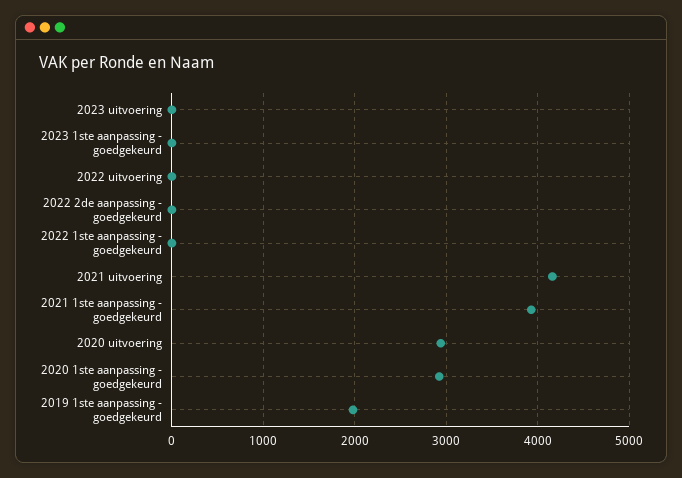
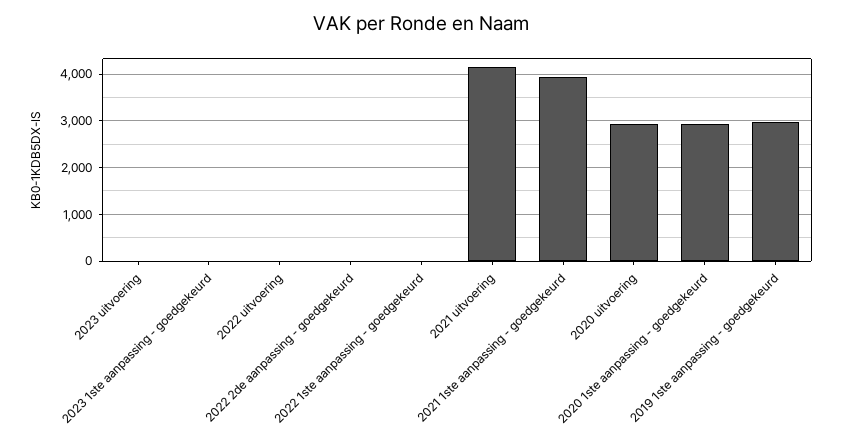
2019 1ste aanpassing - goedgekeurd: 2000 -> 3000

